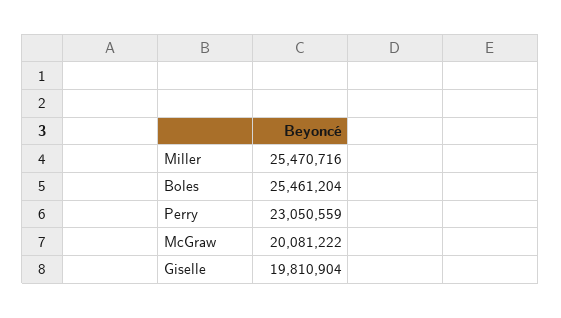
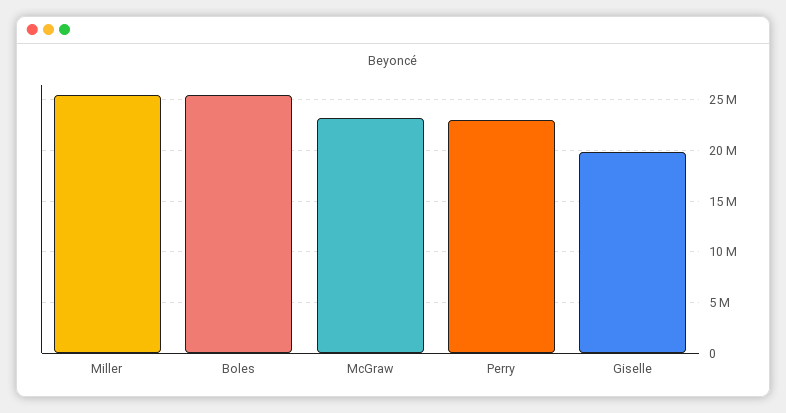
McGraw: 20081222 -> 23000000

